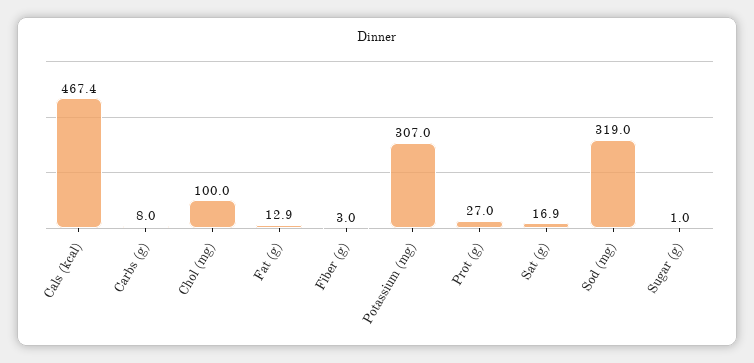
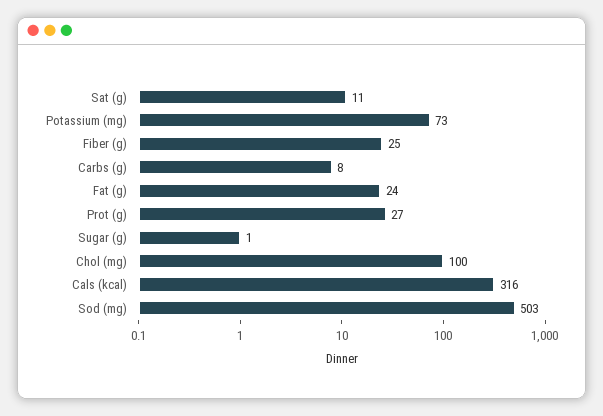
Cals (kcal): 467.4 -> 316
Fat (g): 12.9 -> 24
Fiber (g): 3 -> 25
Potassium (mg): 307 -> 73
Sat (g): 16.9 -> 11
Sod (mg): 319 -> 503

